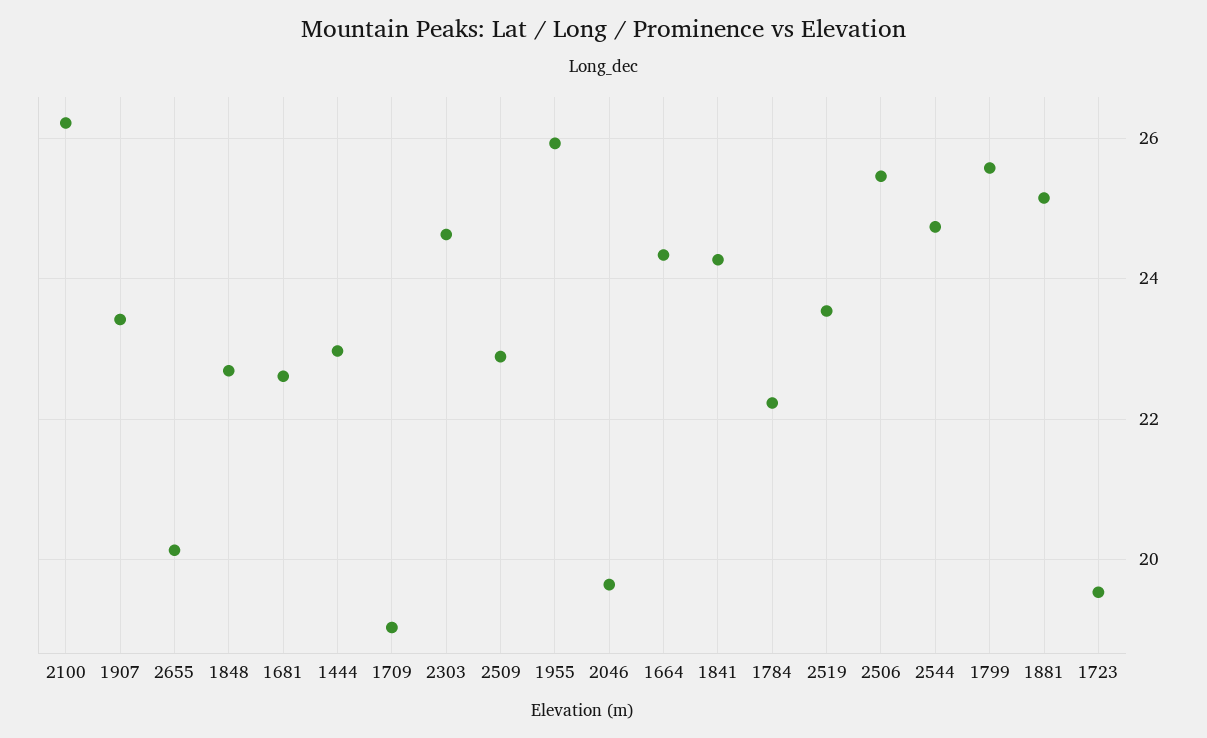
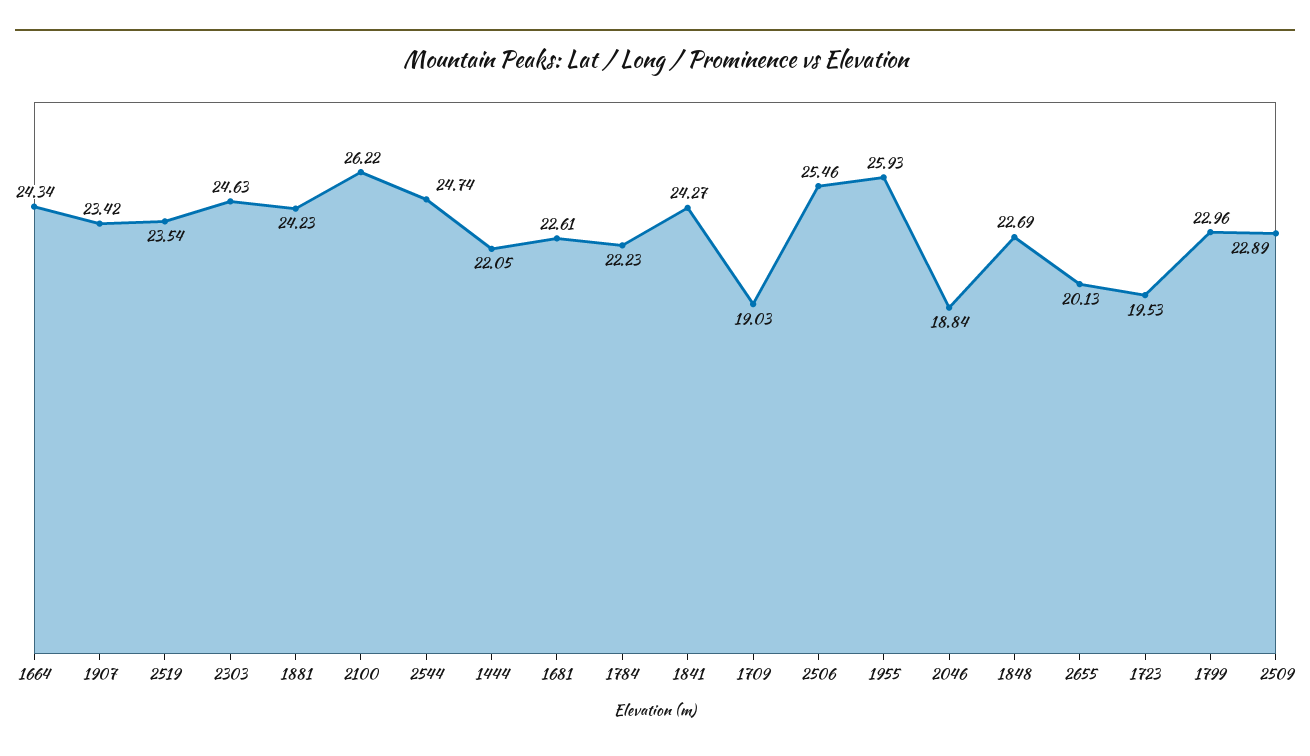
1444: 23 -> 22.05
2046: 19.6 -> 18.84
1799: 25.6 -> 22.96
1881: 25.2 -> 24.23

